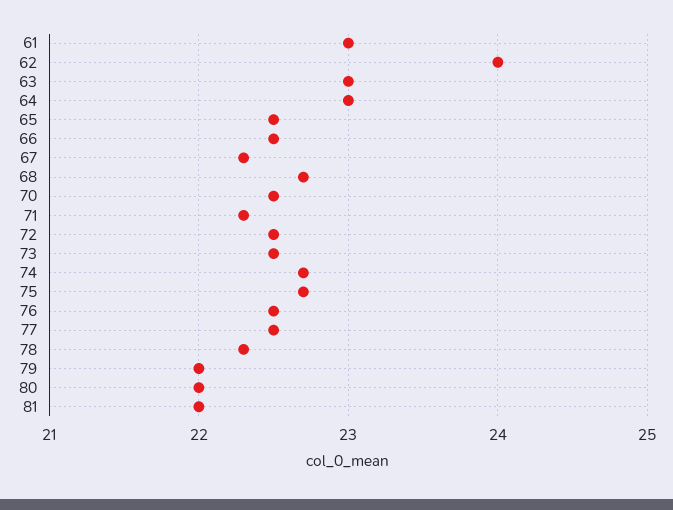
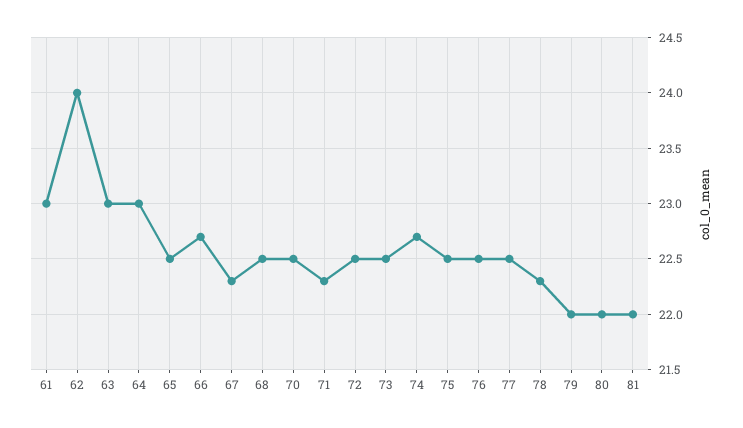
66: 22.5 -> 22.7
68: 22.7 -> 22.5
75: 22.7 -> 22.5

